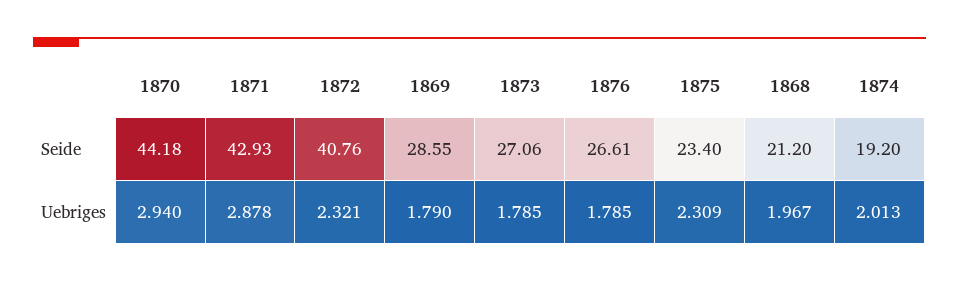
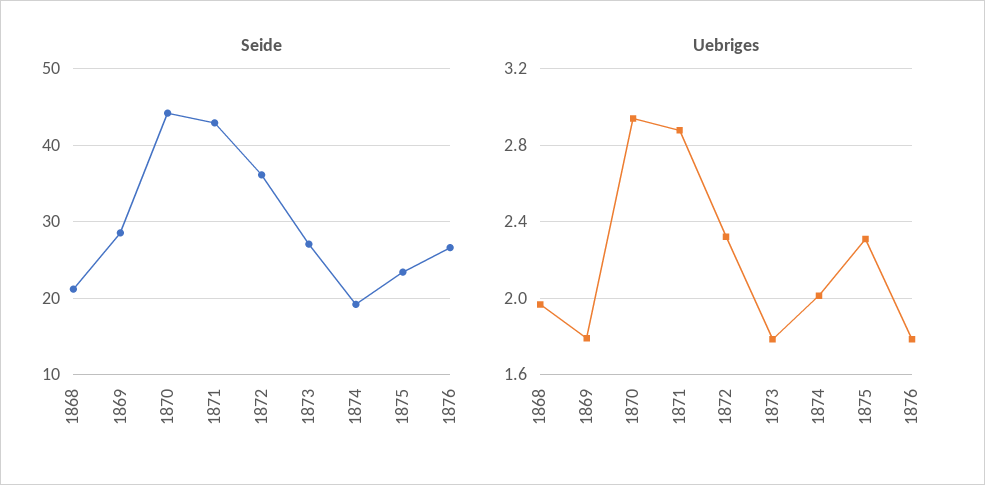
Seide, 1872: 40.76 -> 36

